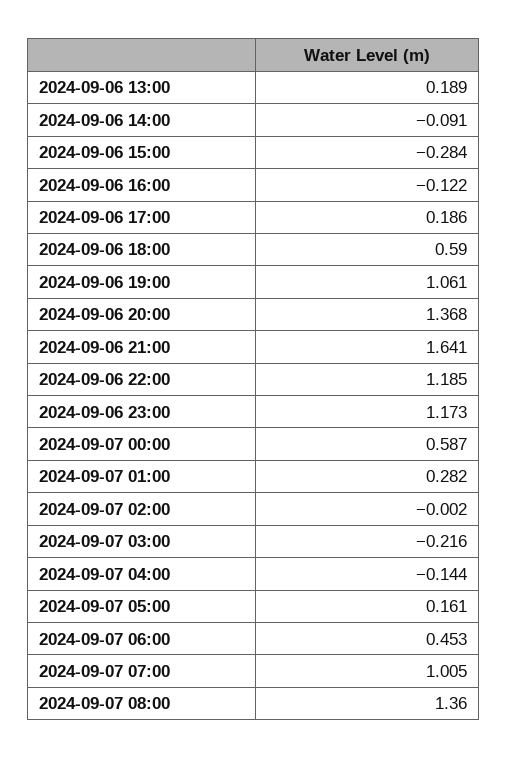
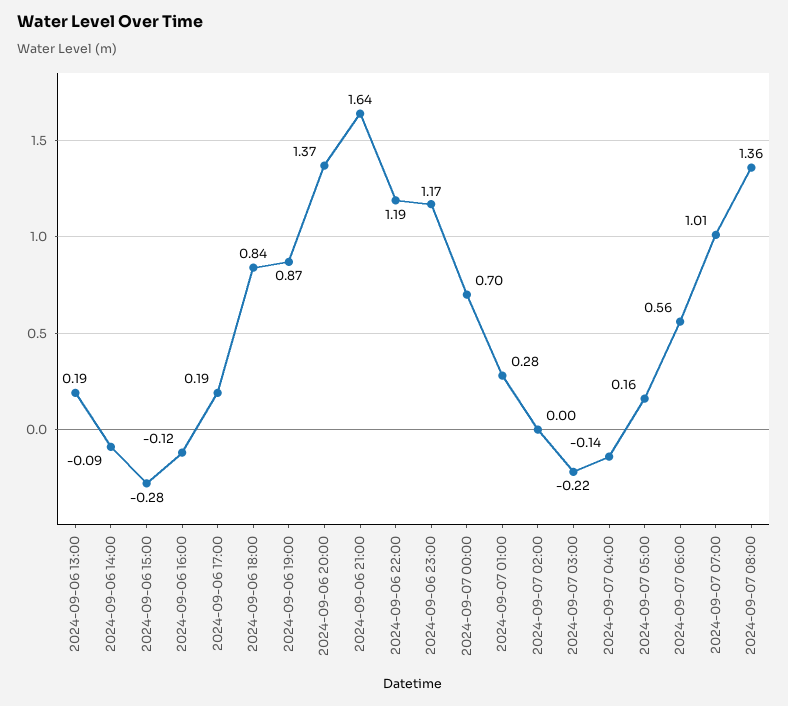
2024-09-06 18:00: 0.59 -> 0.84
2024-09-06 19:00: 1.061 -> 0.87
2024-09-07 00:00: 0.587 -> 0.7
2024-09-07 06:00: 0.453 -> 0.56

